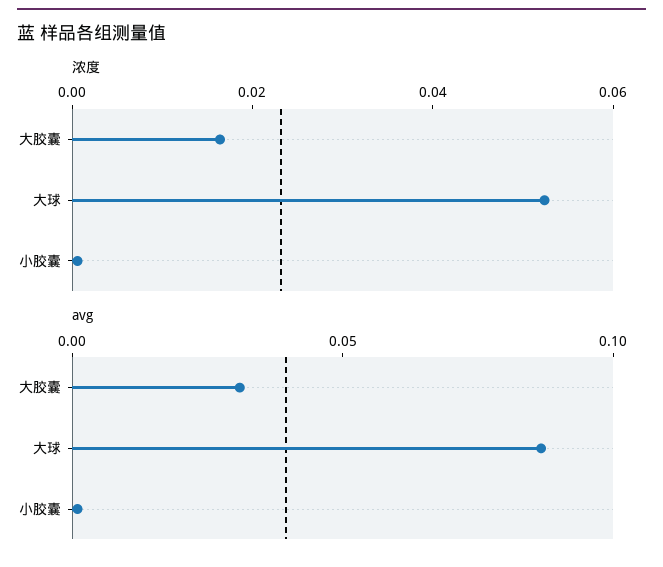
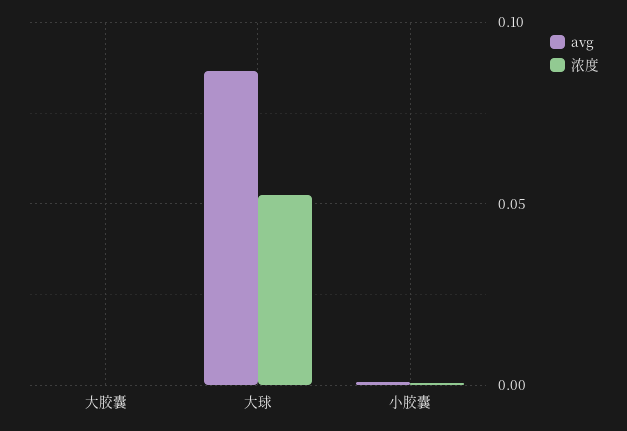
浓度, 大胶囊: 0.015 -> 0
avg, 大胶囊: 0.03 -> 0

